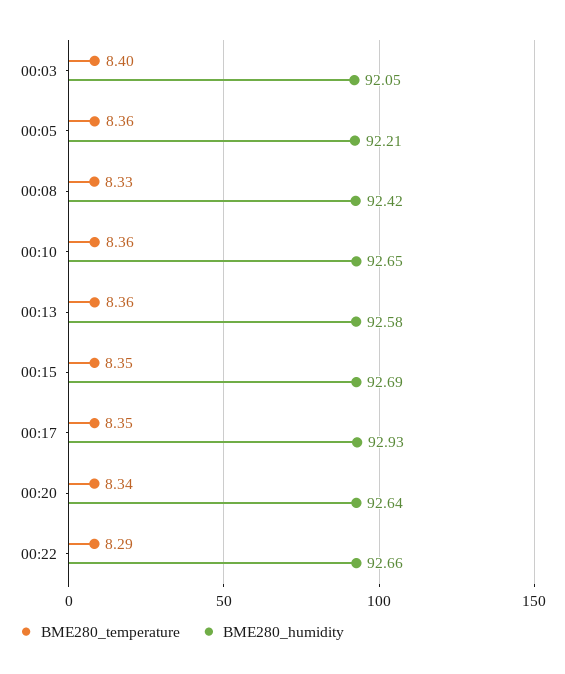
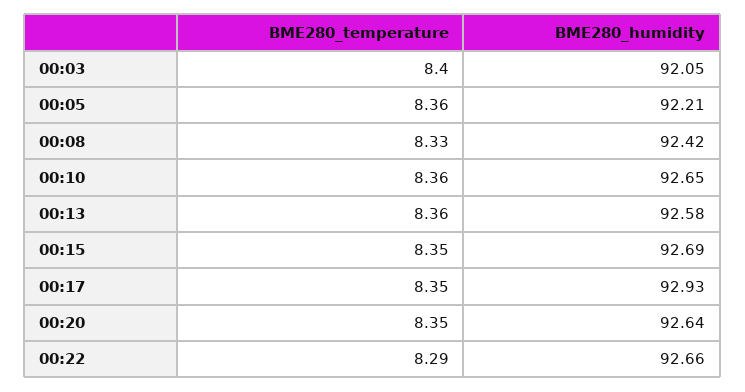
BME280_temperature, 00:20: 8.34 -> 8.35

